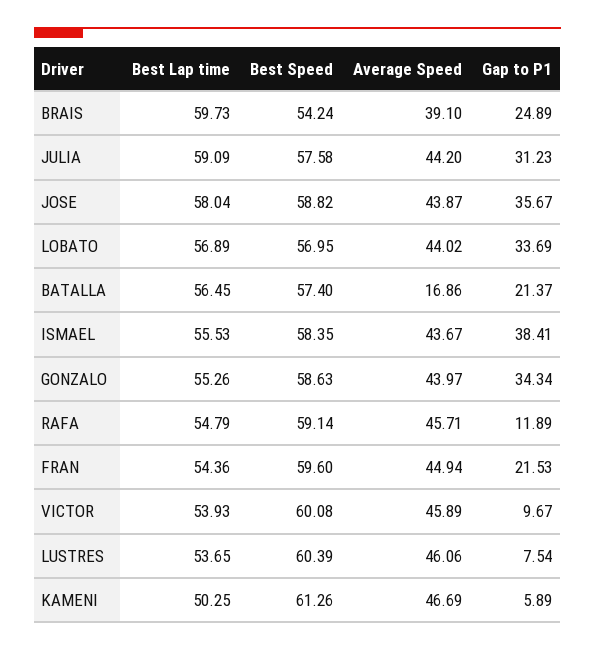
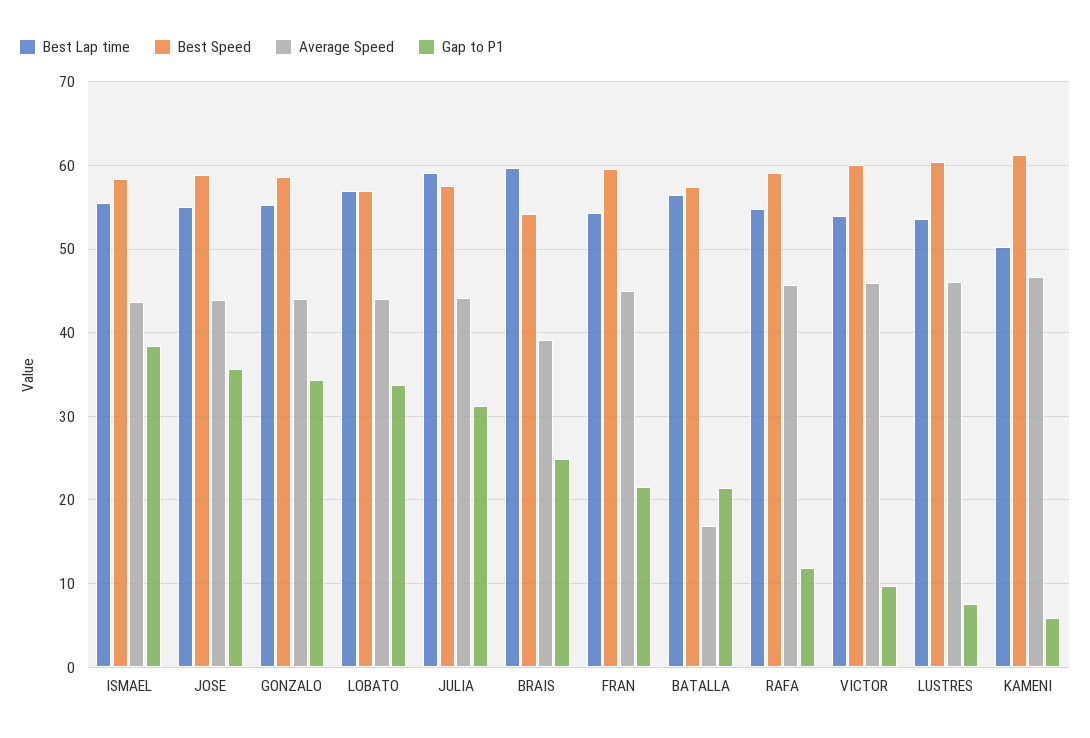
Best Lap time, JOSE: 58.04 -> 55

